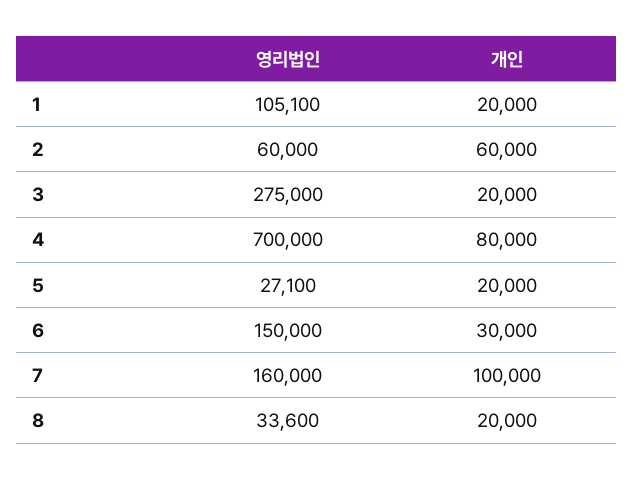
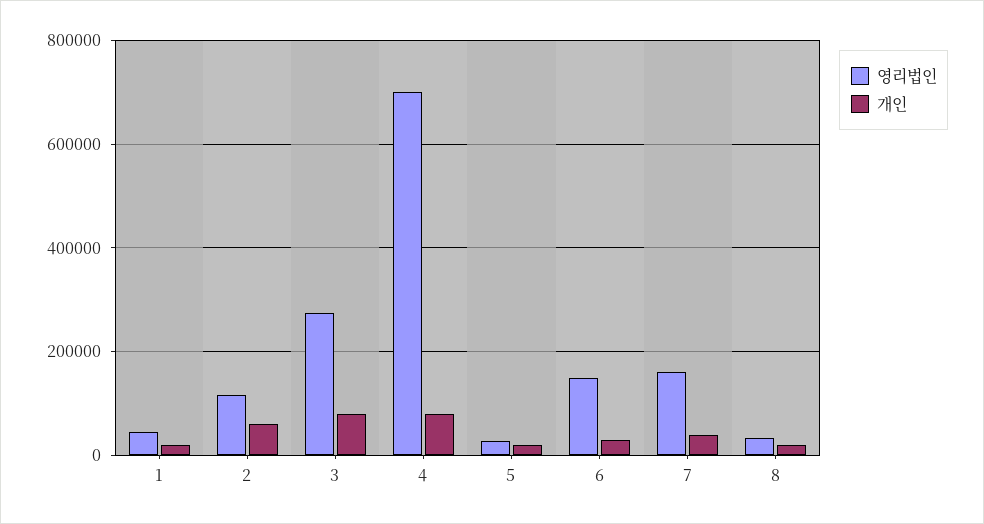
영리법인, 1: 105100 -> 40000
영리법인, 2: 60000 -> 120000
개인, 3: 20000 -> 80000
개인, 7: 100000 -> 40000

